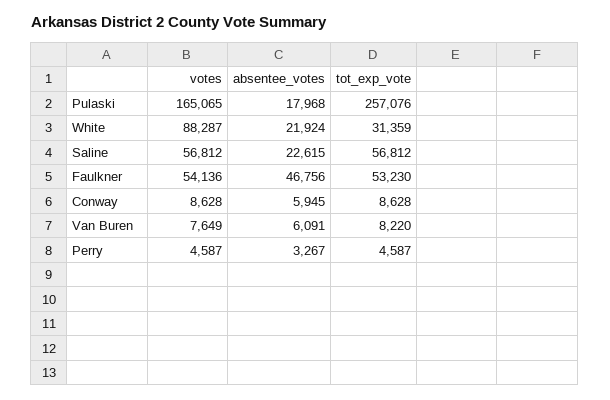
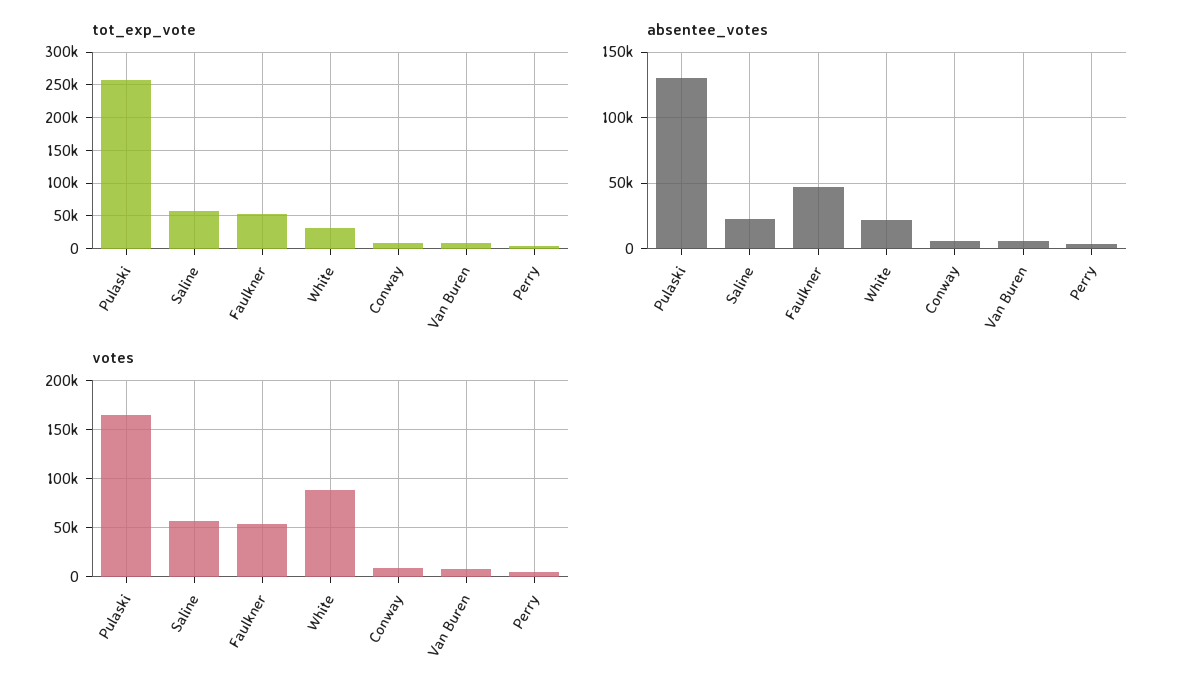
absentee_votes, Pulaski: 17968 -> 130000

